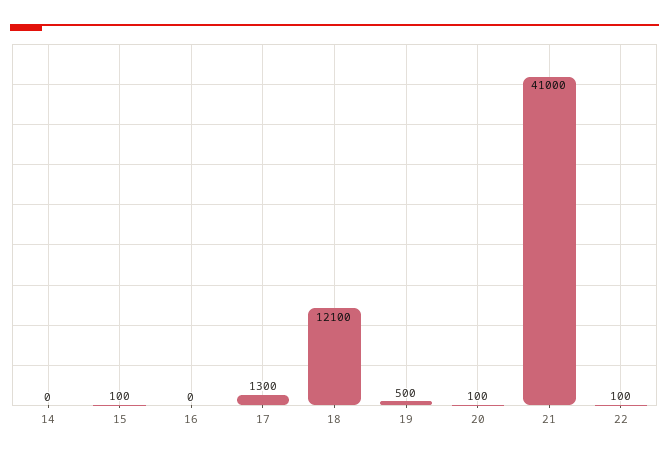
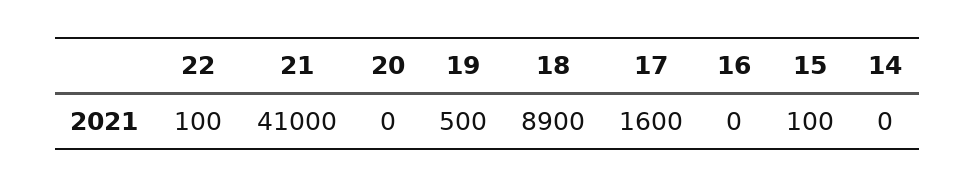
17: 1300 -> 1600
18: 12100 -> 8900
20: 100 -> 0

